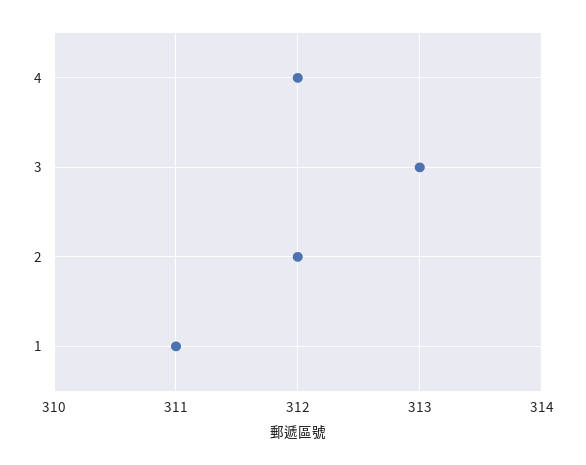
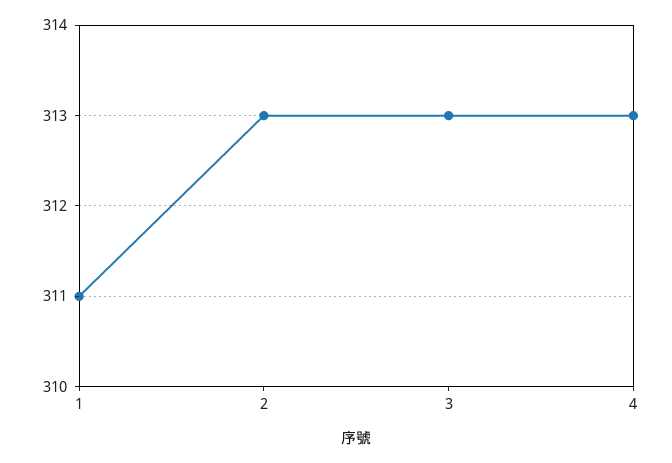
4: 312 -> 313
2: 312 -> 313

